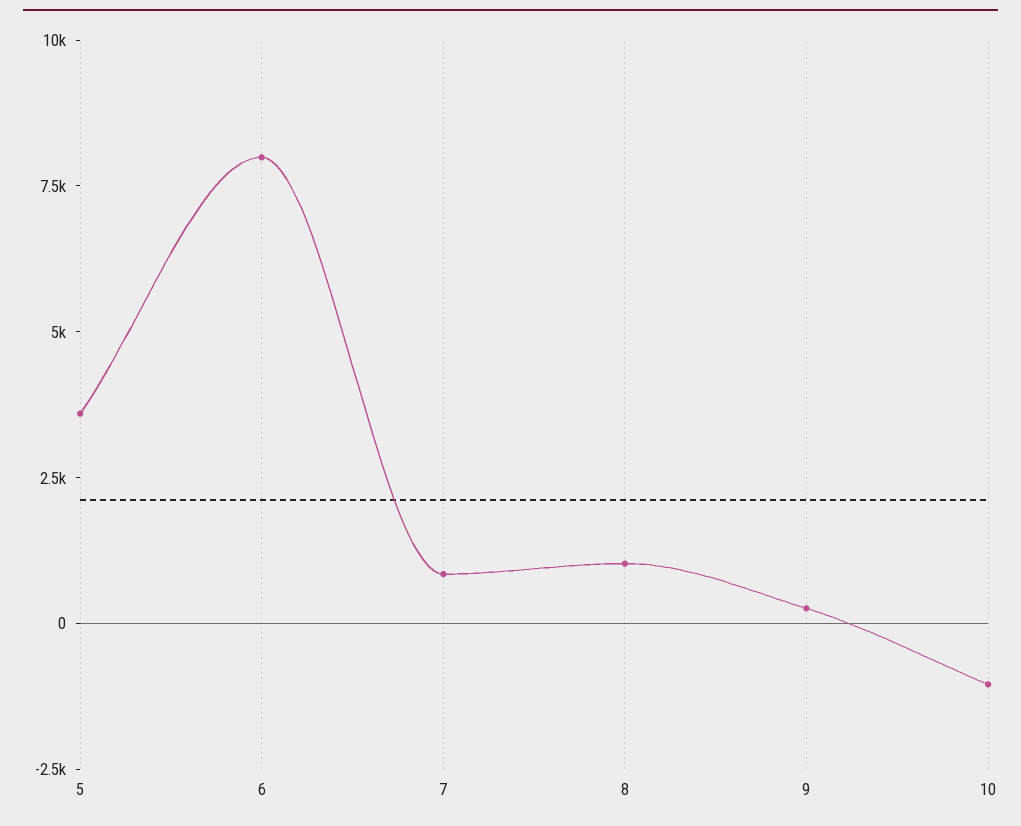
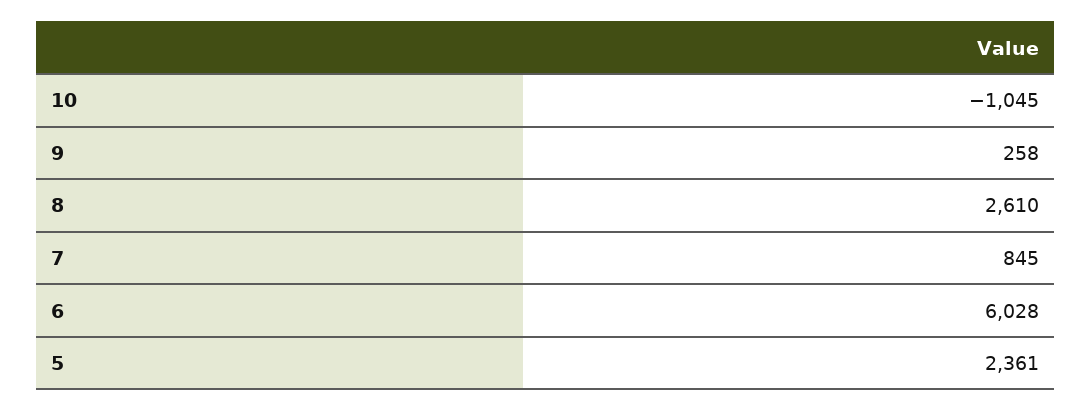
5: 3500 -> 2361
6: 8000 -> 6028
8: 1000 -> 2610

